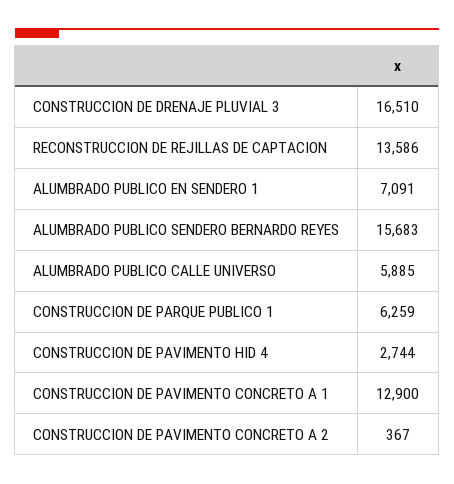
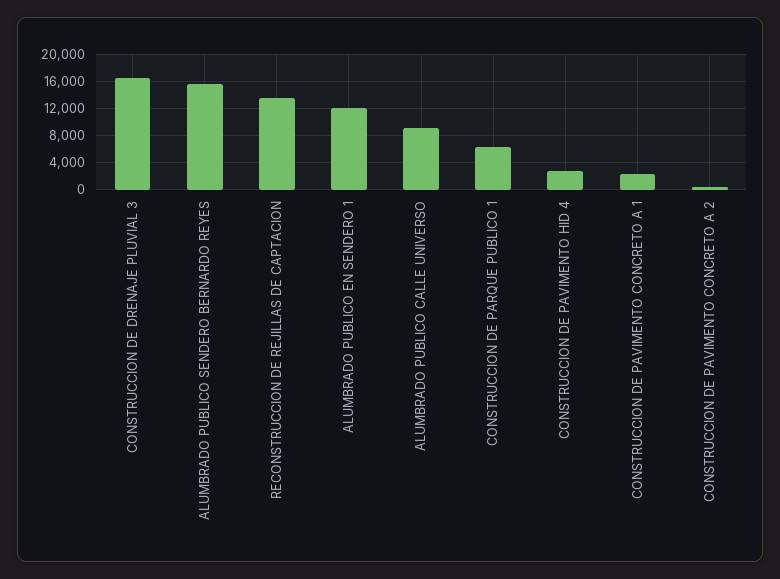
ALUMBRADO PUBLICO EN SENDERO 1: 7091 -> 12000
ALUMBRADO PUBLICO CALLE UNIVERSO: 5885 -> 9000
CONSTRUCCION DE PAVIMENTO CONCRETO A 1: 12900 -> 2000

